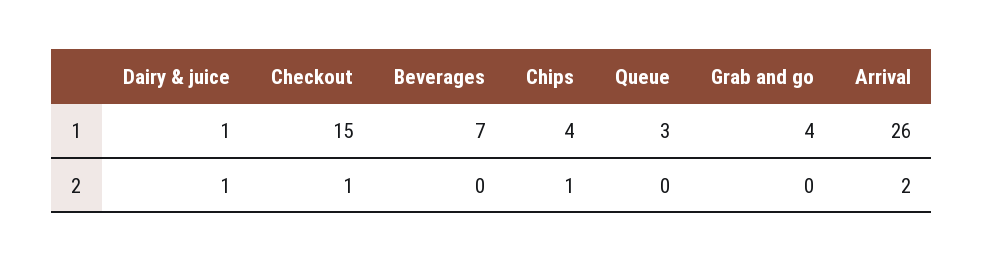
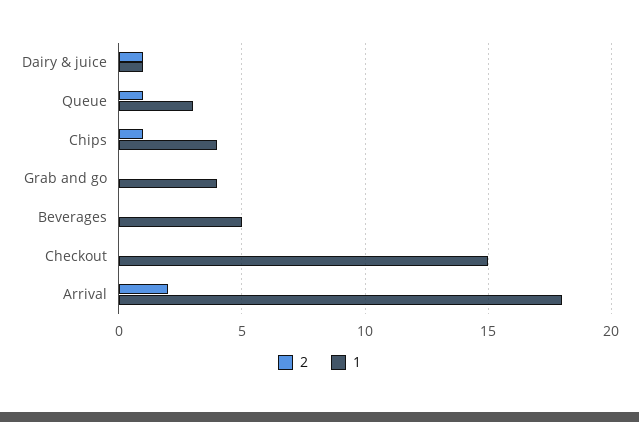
1, Beverages: 7 -> 5
1, Arrival: 26 -> 18
2, Checkout: 1 -> 0
2, Queue: 0 -> 1

